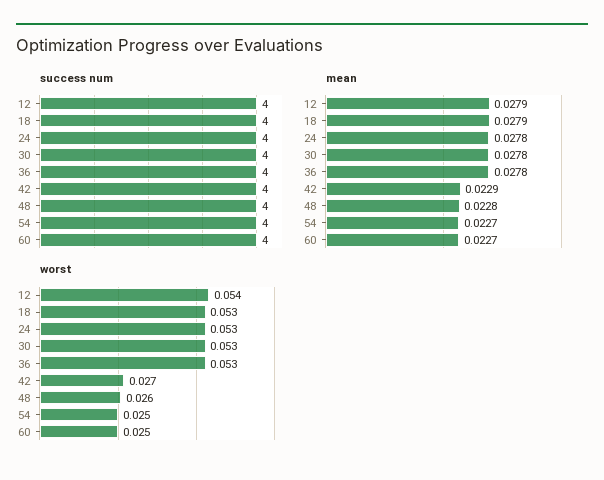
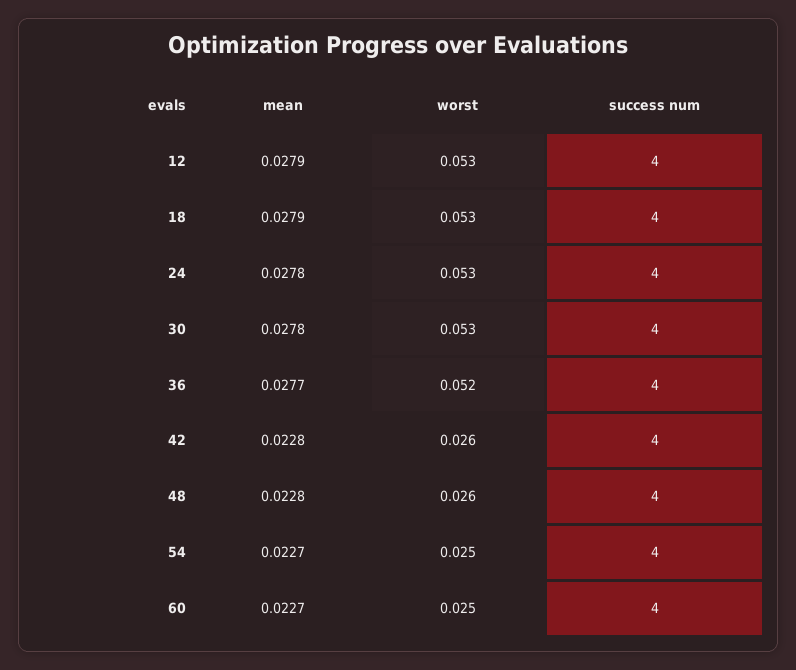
mean, 36: 0.0278 -> 0.0277
mean, 42: 0.0229 -> 0.0228
worst, 12: 0.054 -> 0.053
worst, 36: 0.053 -> 0.052
worst, 42: 0.027 -> 0.026

